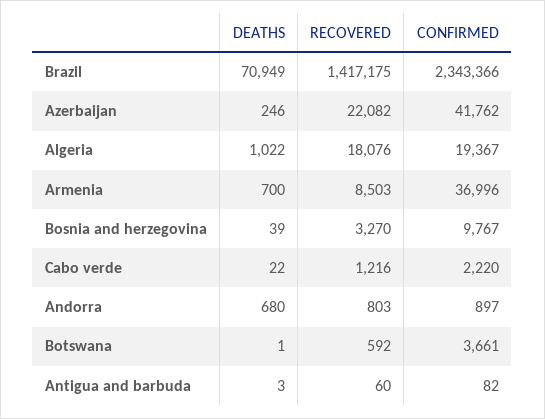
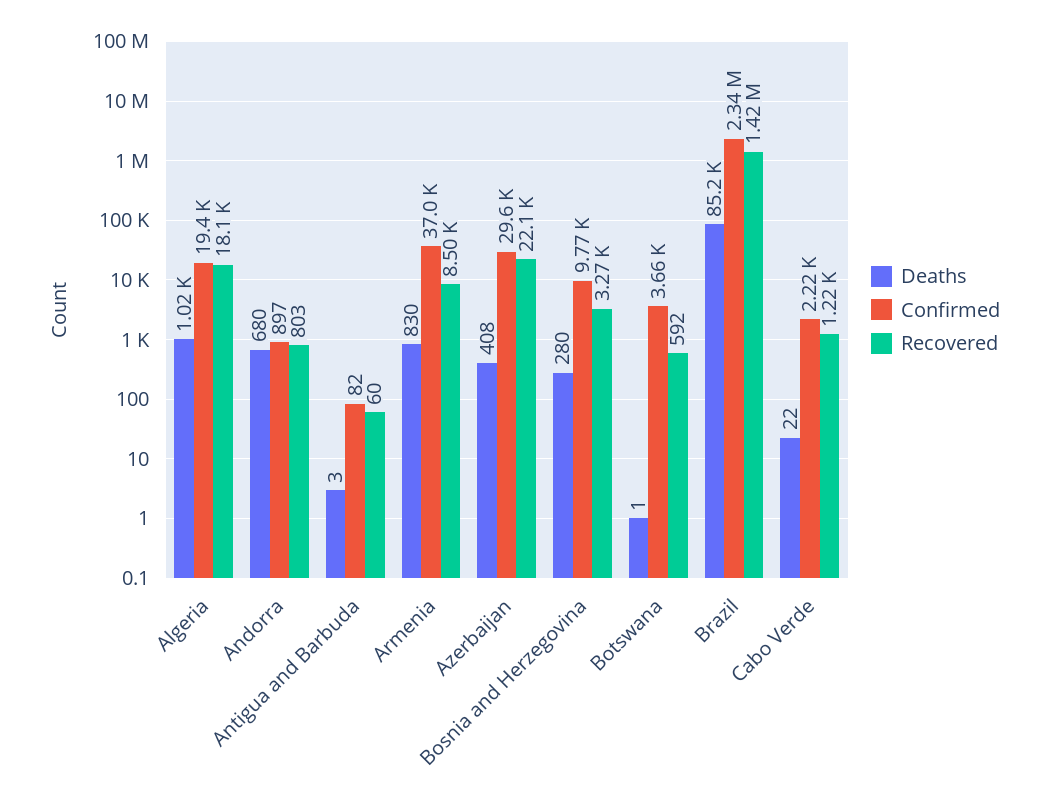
DEATHS, Brazil: 70949 -> 85200
DEATHS, Azerbaijan: 246 -> 408
CONFIRMED, Azerbaijan: 41762 -> 29600
DEATHS, Armenia: 700 -> 830
DEATHS, Bosnia and herzegovina: 39 -> 280

